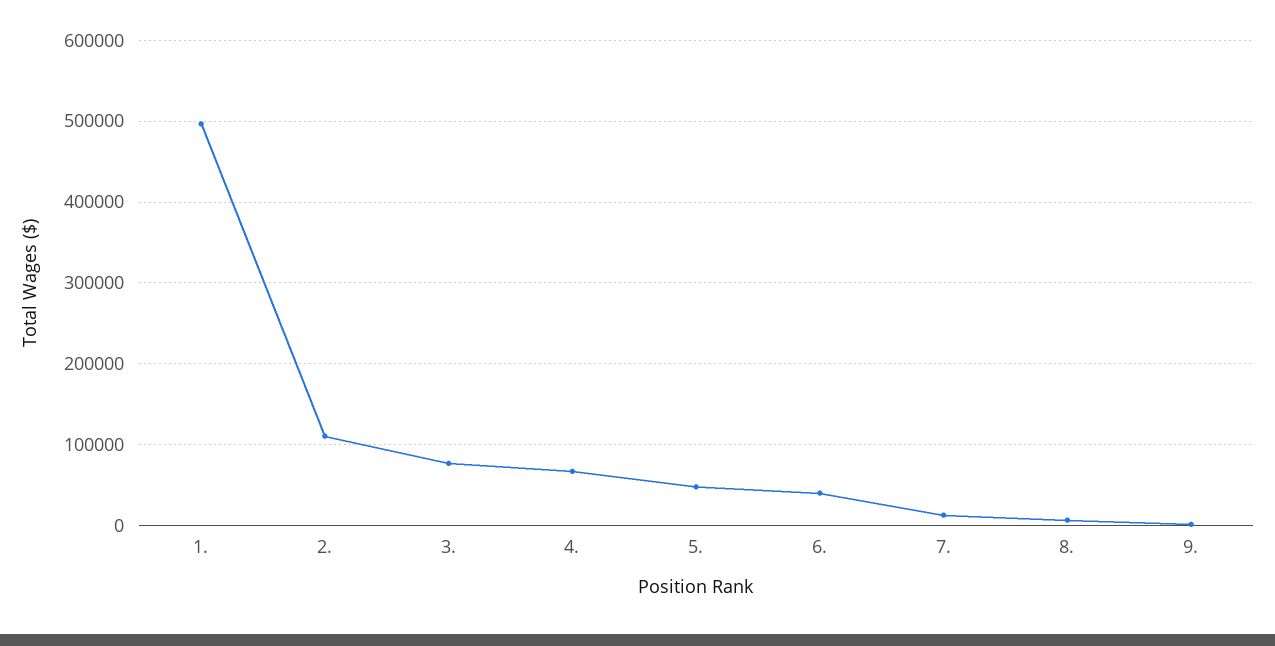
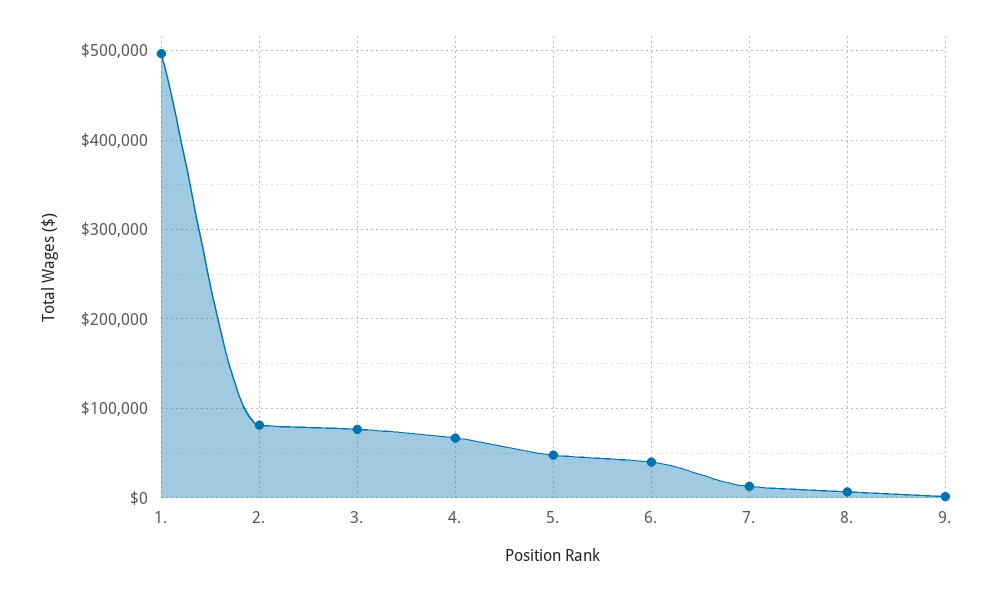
2.: 110000 -> 80000

